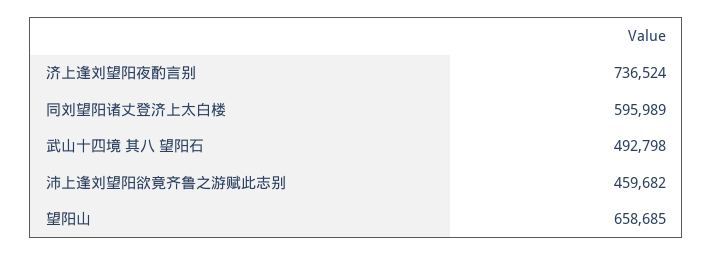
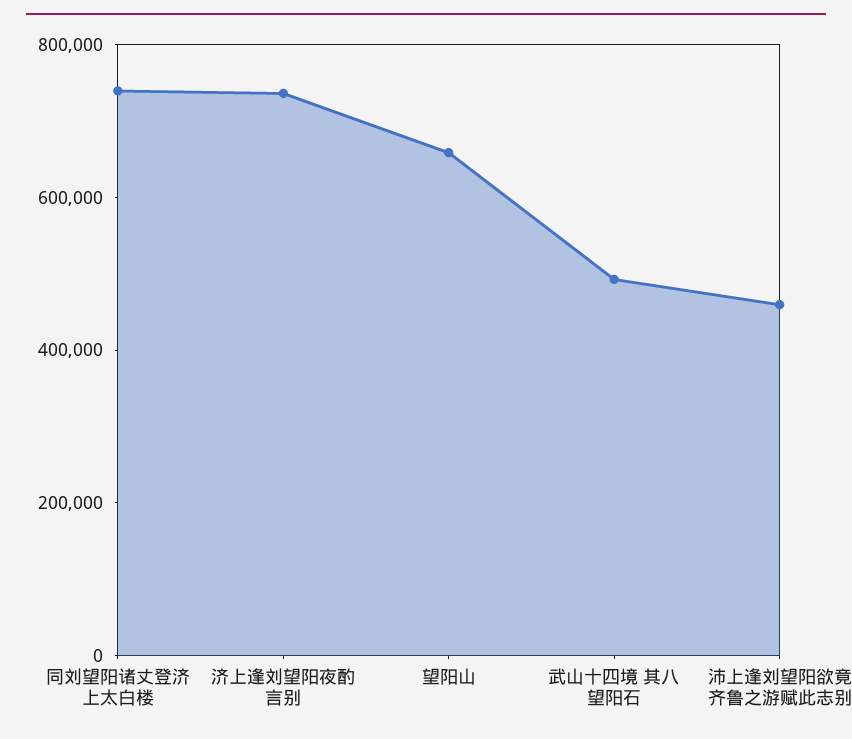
同刘望阳诸丈登济上太白楼: 595989 -> 750000

